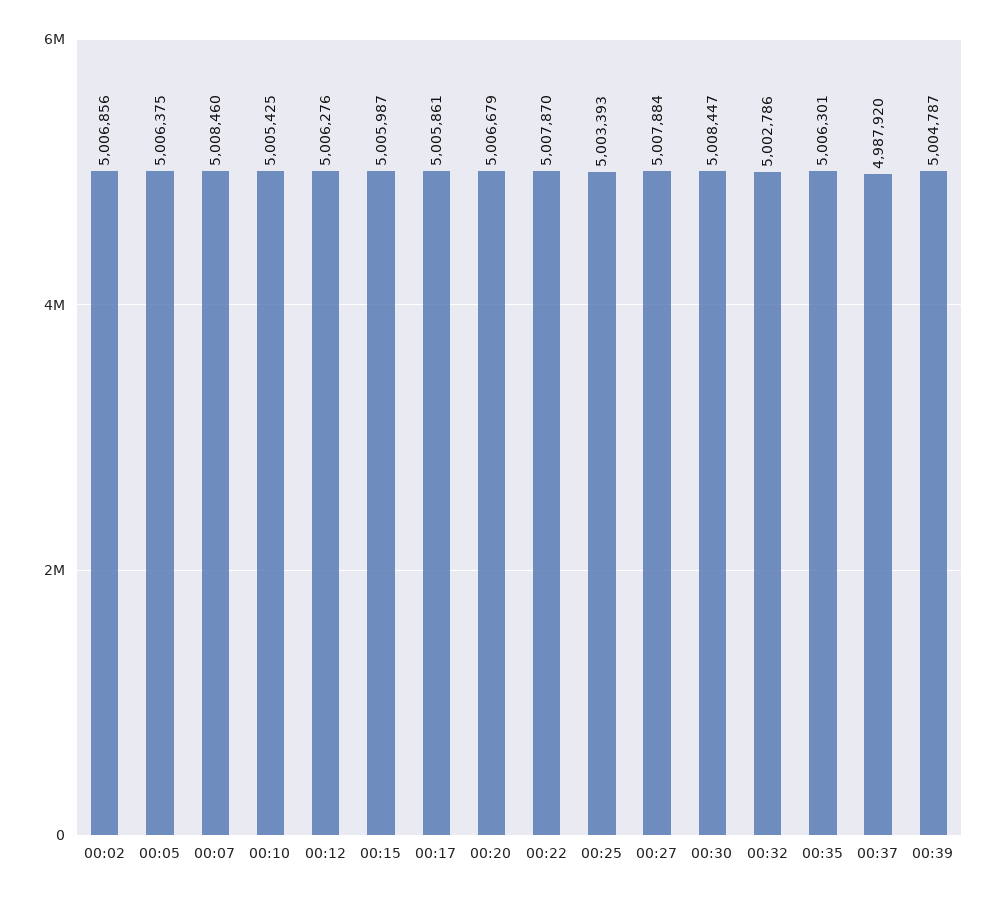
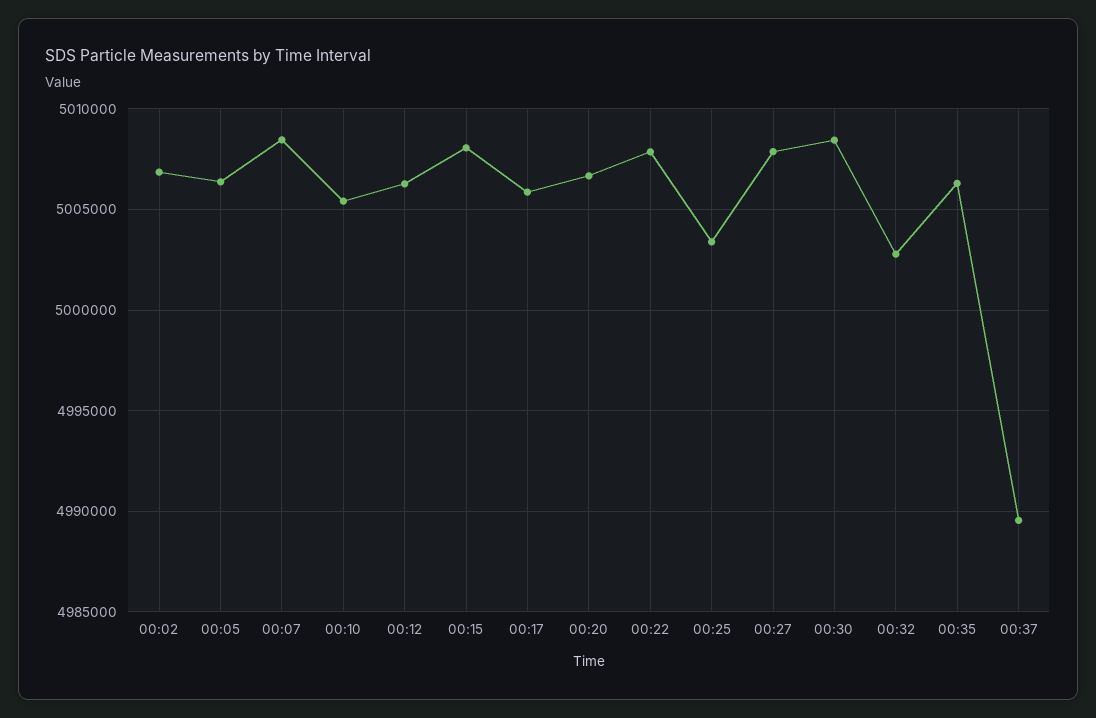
00:15: 5005987 -> 5008000
00:37: 4987920 -> 4989500
00:39: 5004787 -> none

